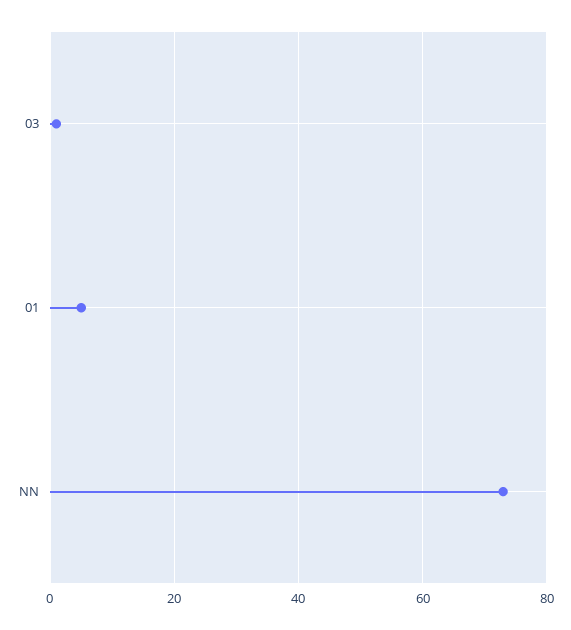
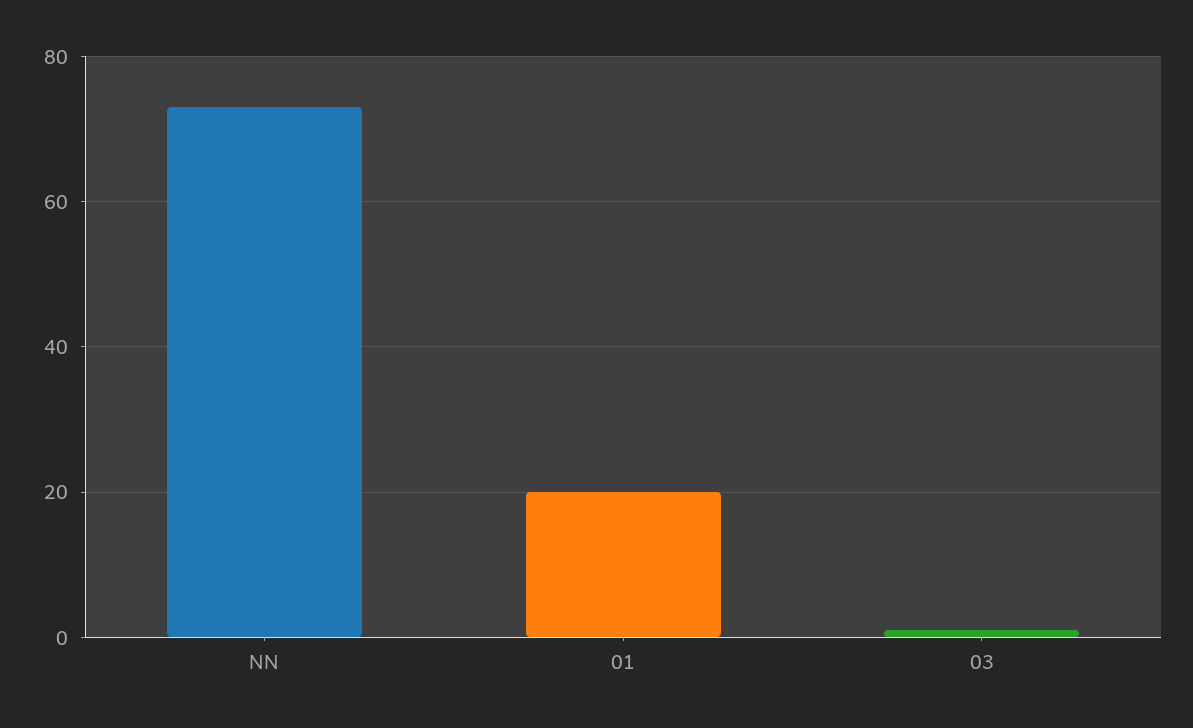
01: 5 -> 20

